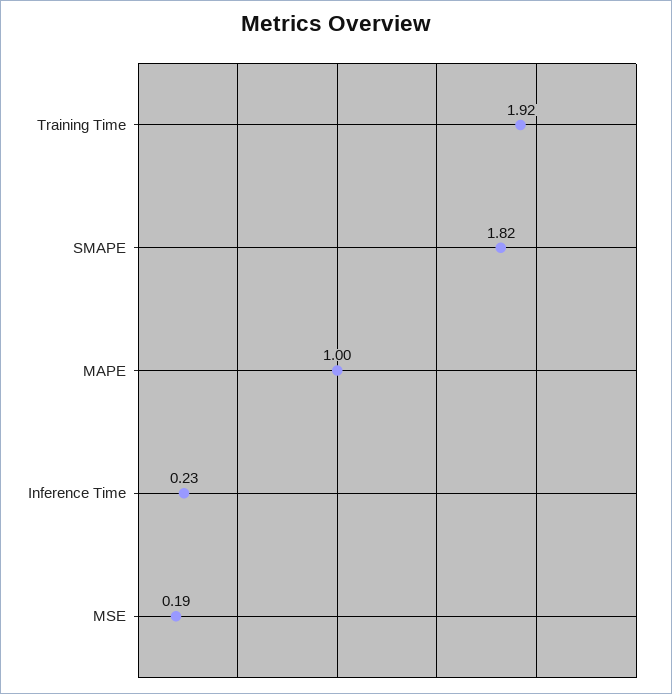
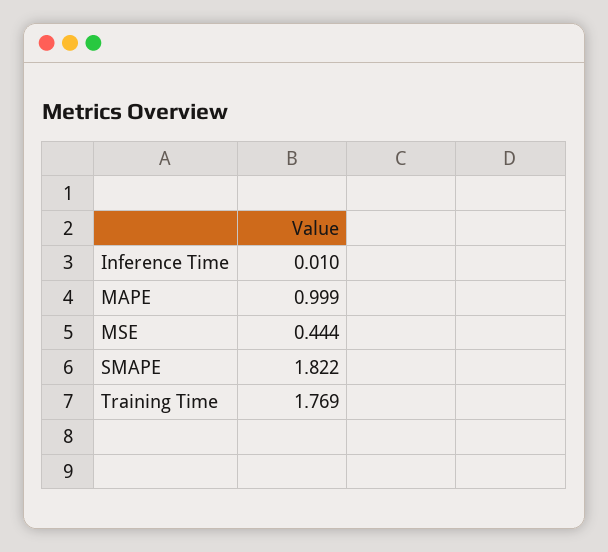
Training Time: 1.92 -> 1.769
Inference Time: 0.23 -> 0.01
MSE: 0.19 -> 0.444

